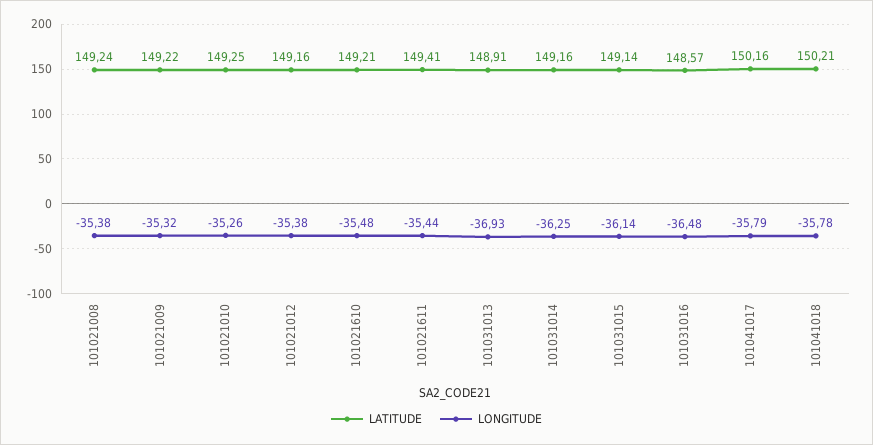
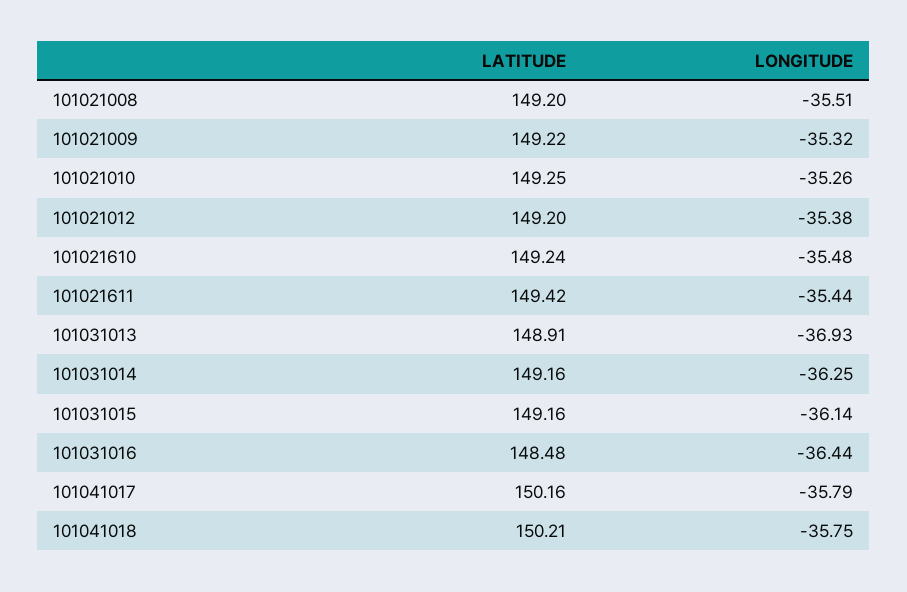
LATITUDE, 101021008: 149.24 -> 149.2
LONGITUDE, 101021008: -35.38 -> -35.51
LATITUDE, 101021012: 149.16 -> 149.2
LATITUDE, 101021610: 149.21 -> 149.24
LATITUDE, 101021611: 149.41 -> 149.42
LATITUDE, 101031015: 149.14 -> 149.16
LATITUDE, 101031016: 148.57 -> 148.48
LONGITUDE, 101031016: -36.48 -> -36.44
LONGITUDE, 101041018: -35.78 -> -35.75

